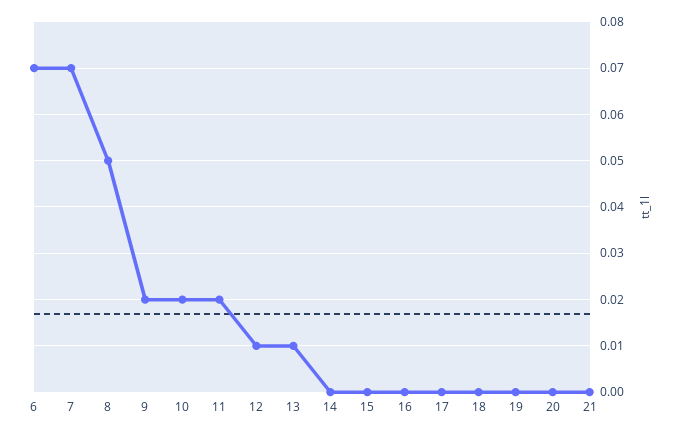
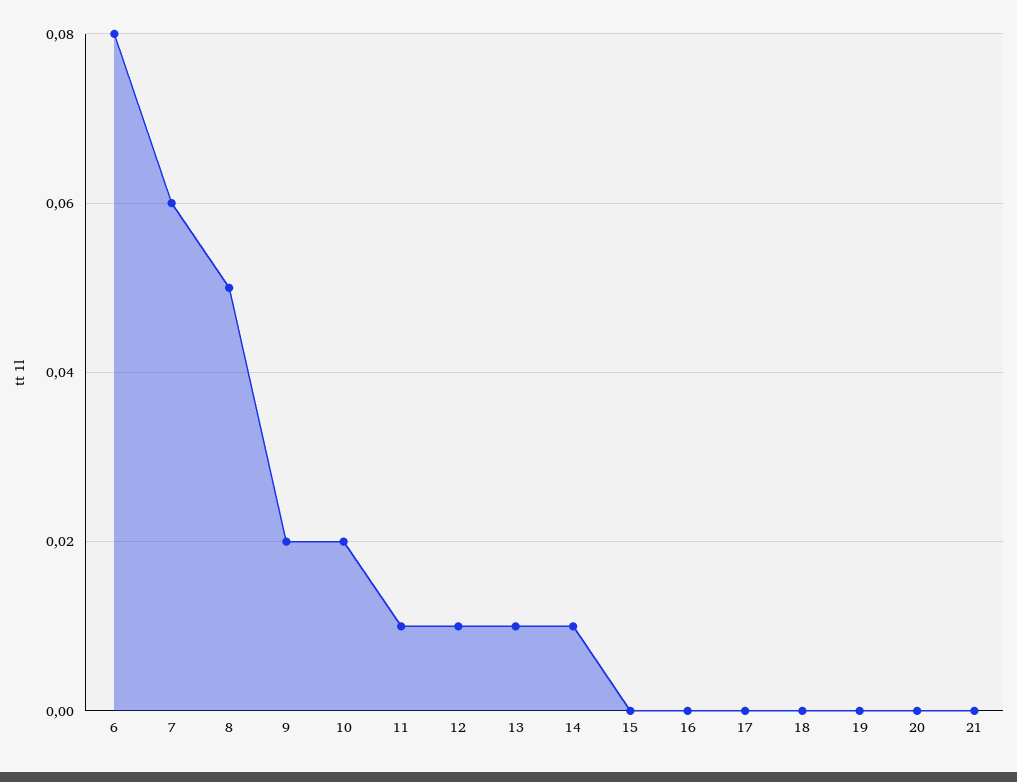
6: 0.07 -> 0.08
7: 0.07 -> 0.06
11: 0.02 -> 0.01
14: 0 -> 0.01

